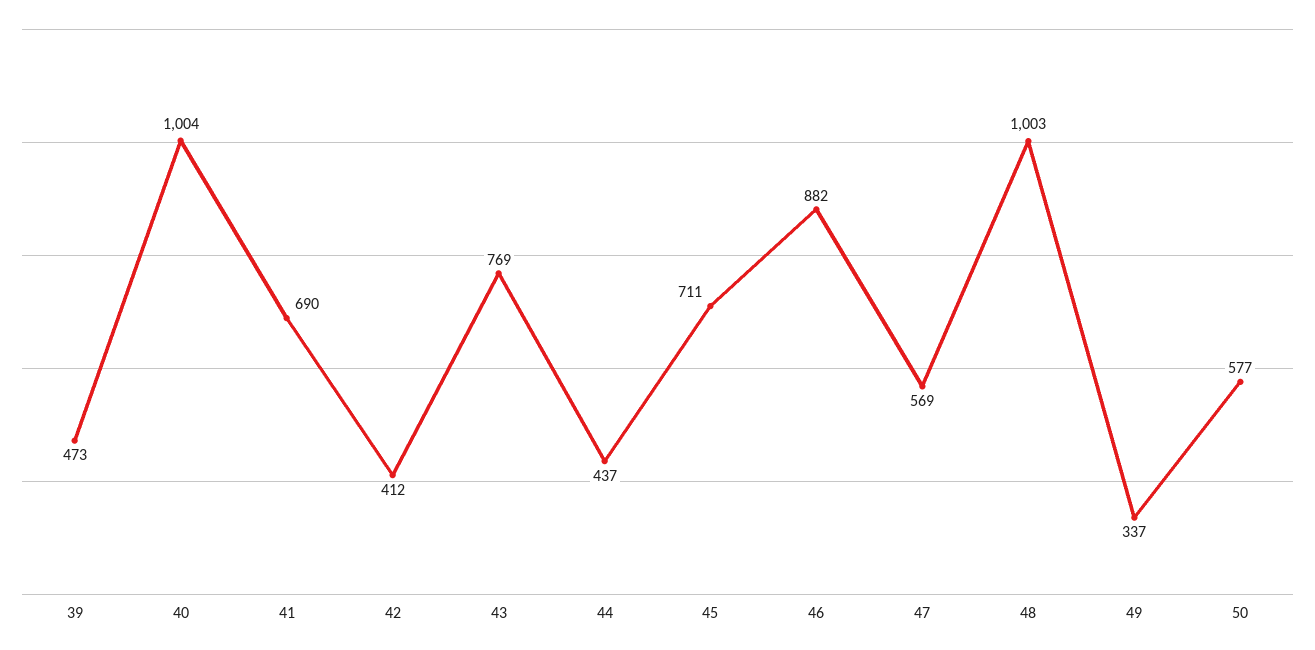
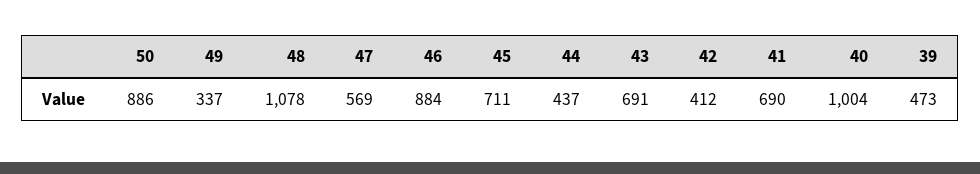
43: 769 -> 691
46: 882 -> 884
48: 1003 -> 1078
50: 577 -> 886

